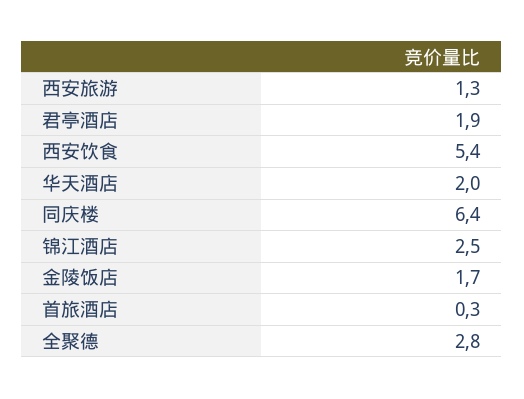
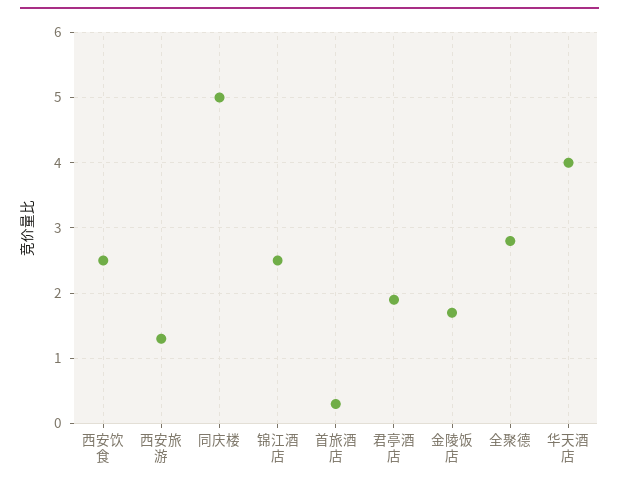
西安饮食: 5.4 -> 2.5
华天酒店: 2 -> 4
同庆楼: 6.4 -> 5

